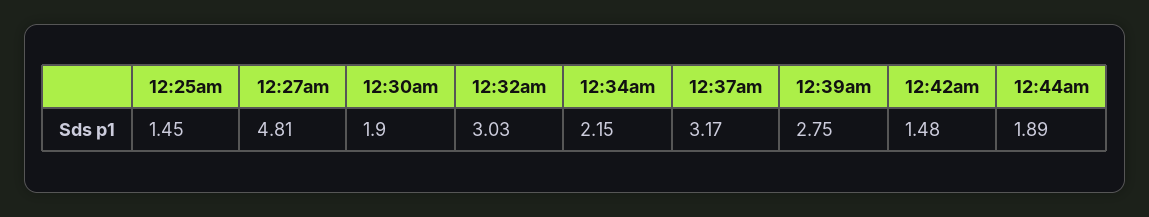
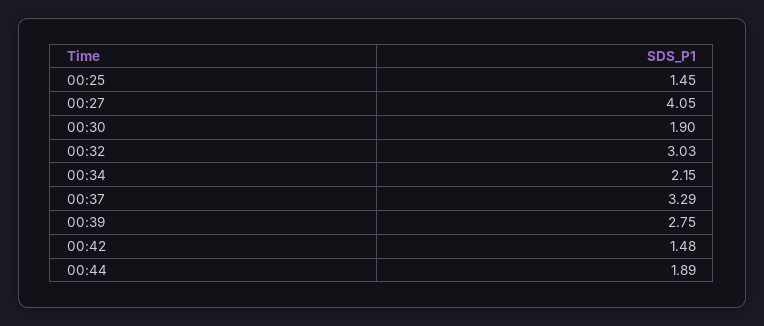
12:27am: 4.81 -> 4.05
12:37am: 3.17 -> 3.29

